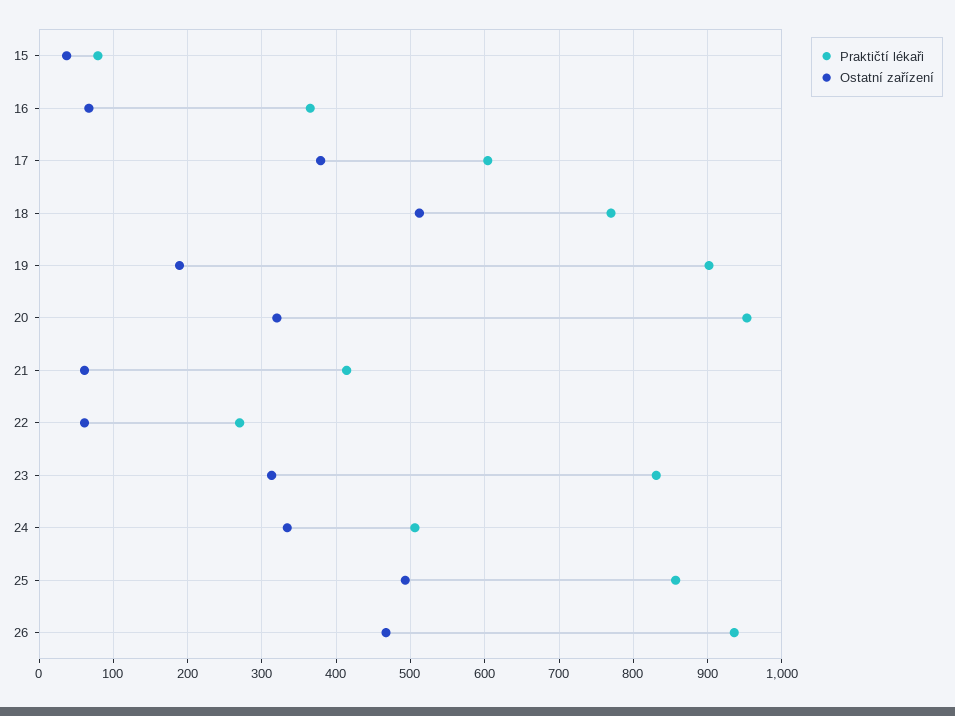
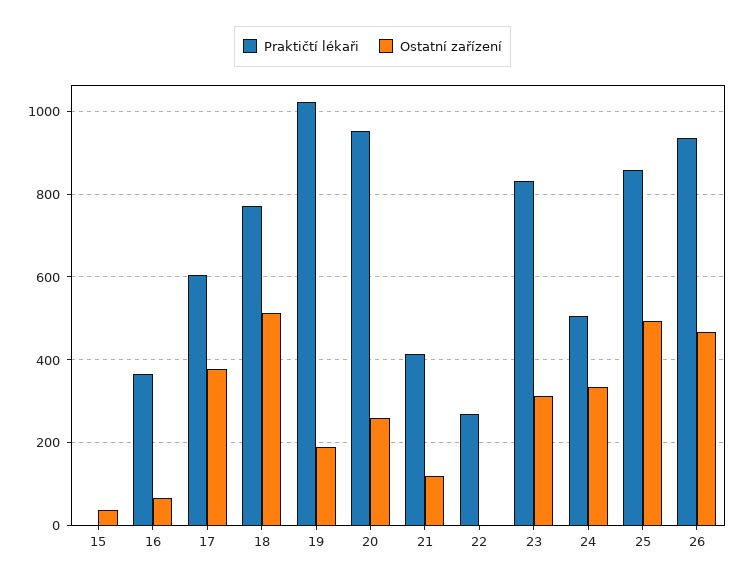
Praktičtí lékaři, 15: 80 -> 0
Praktičtí lékaři, 19: 900 -> 1020
Ostatní zařízení, 20: 320 -> 260
Ostatní zařízení, 21: 60 -> 120
Ostatní zařízení, 22: 60 -> 0

